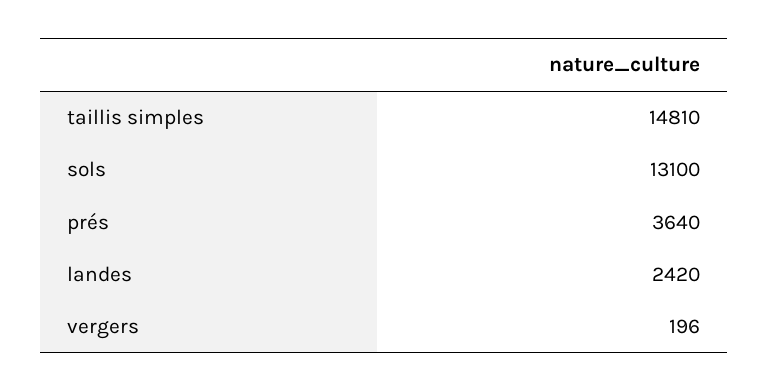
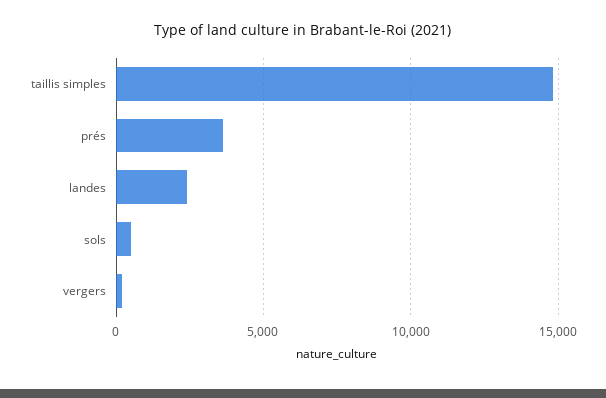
sols: 13100 -> 500

